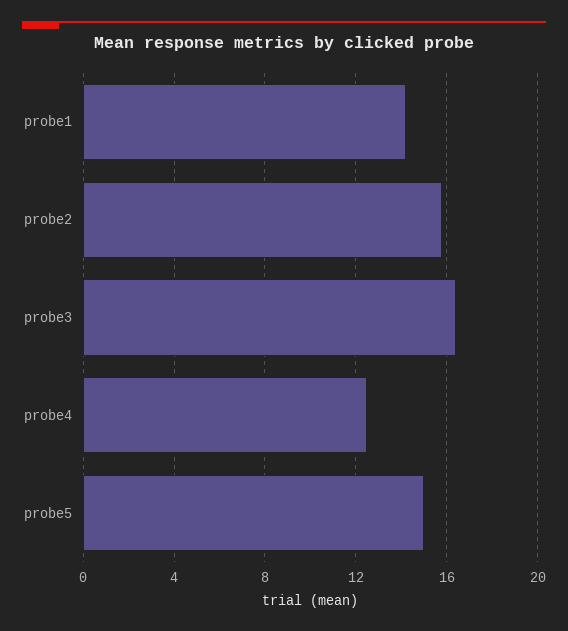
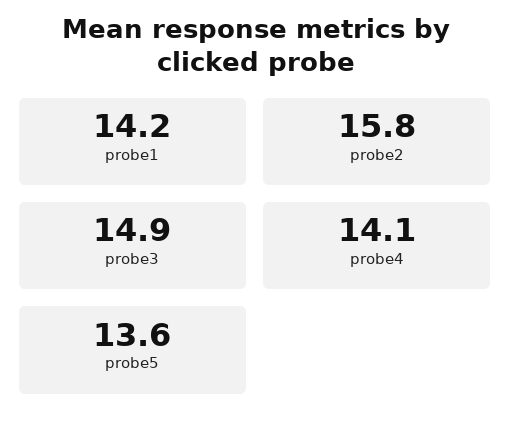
probe3: 16.5 -> 14.9
probe4: 12.5 -> 14.1
probe5: 15 -> 13.6

